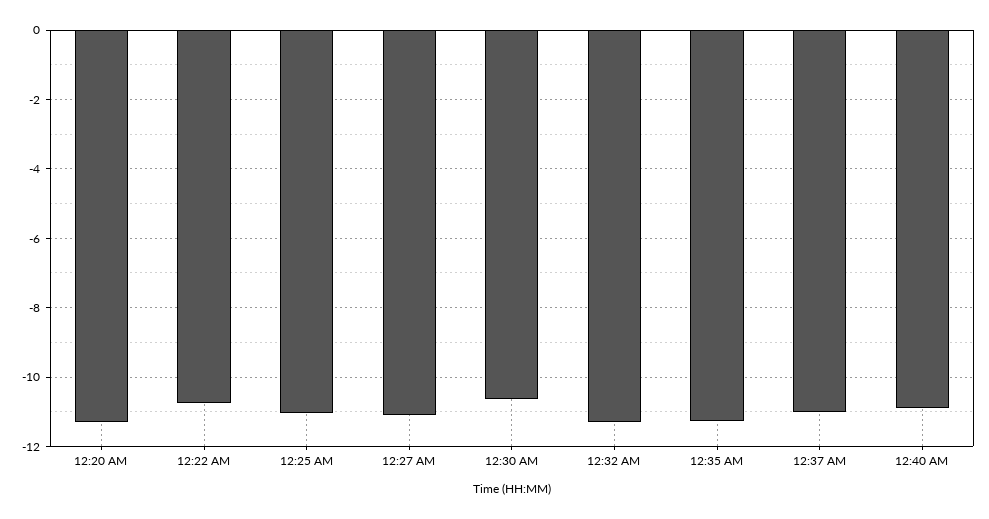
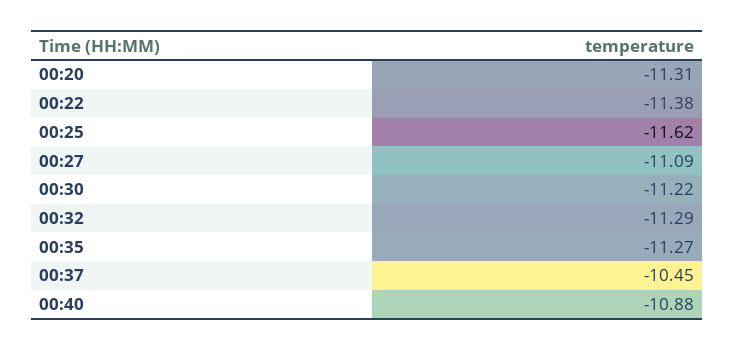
12:22 AM: -10.8 -> -11.38
12:25 AM: -11 -> -11.62
12:30 AM: -10.6 -> -11.22
12:37 AM: -11 -> -10.45

